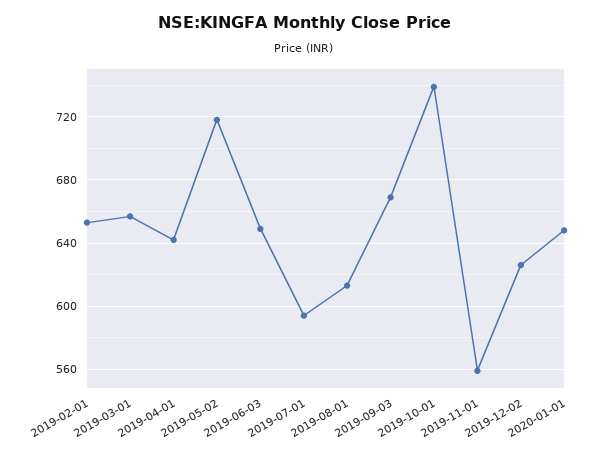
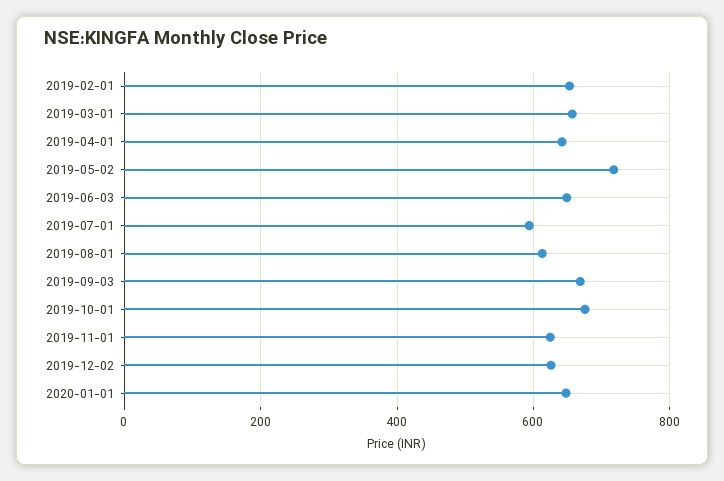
2019-10-01: 740 -> 680
2019-11-01: 560 -> 620

